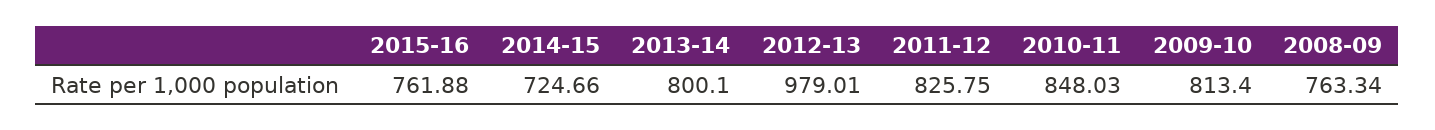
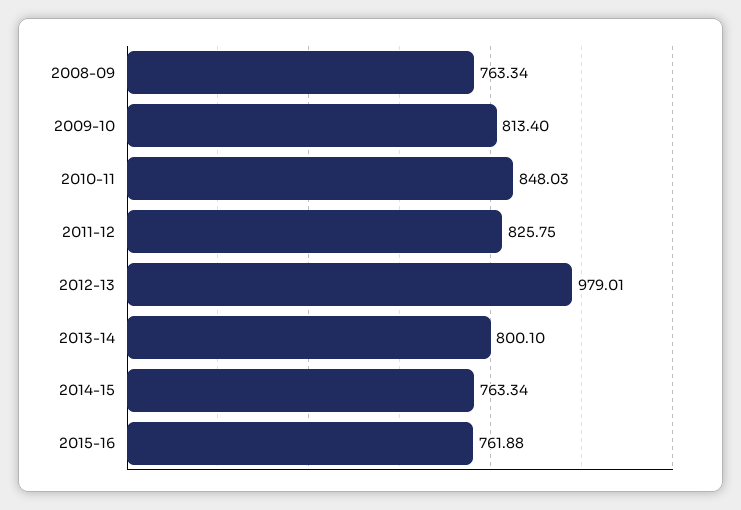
2014-15: 724.66 -> 763.34

